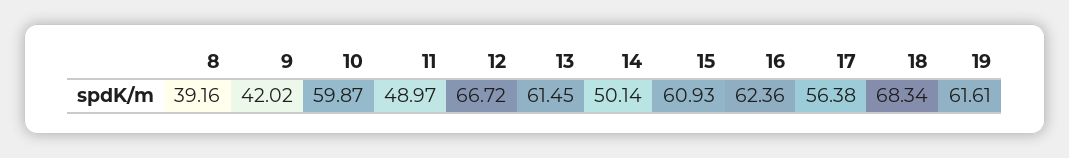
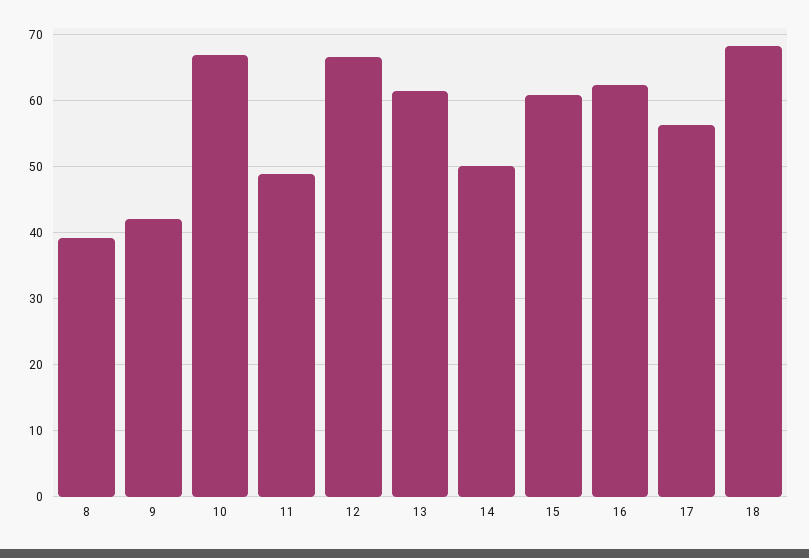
10: 59.87 -> 67
19: 61.61 -> none

